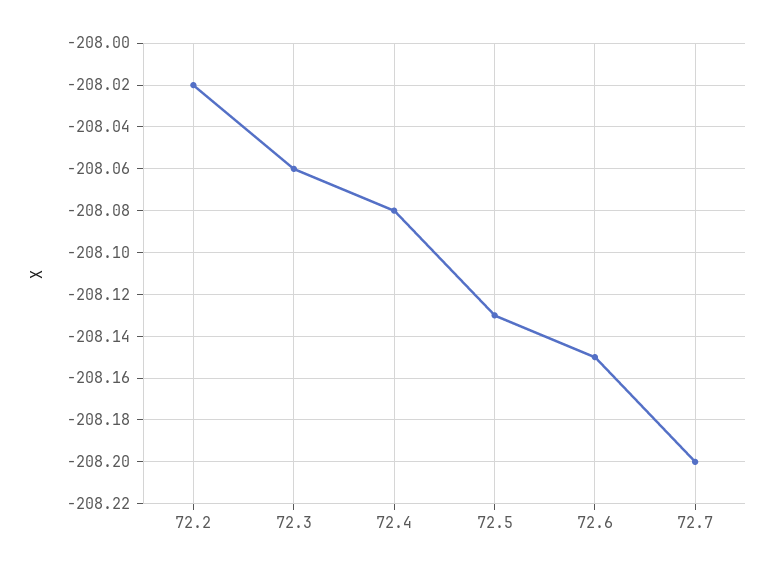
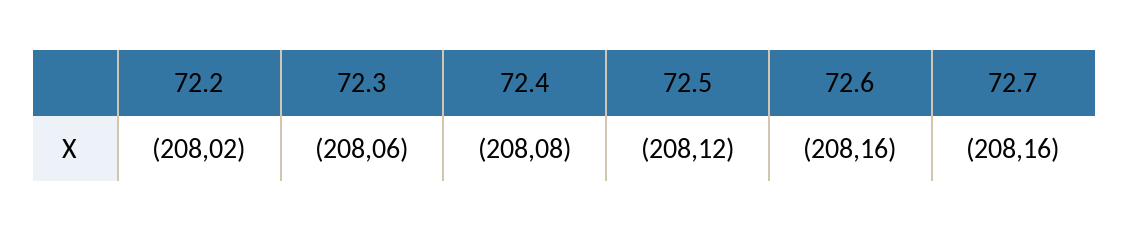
72.5: -208.13 -> -208.12
72.6: -208.15 -> -208.16
72.7: -208.2 -> -208.16

